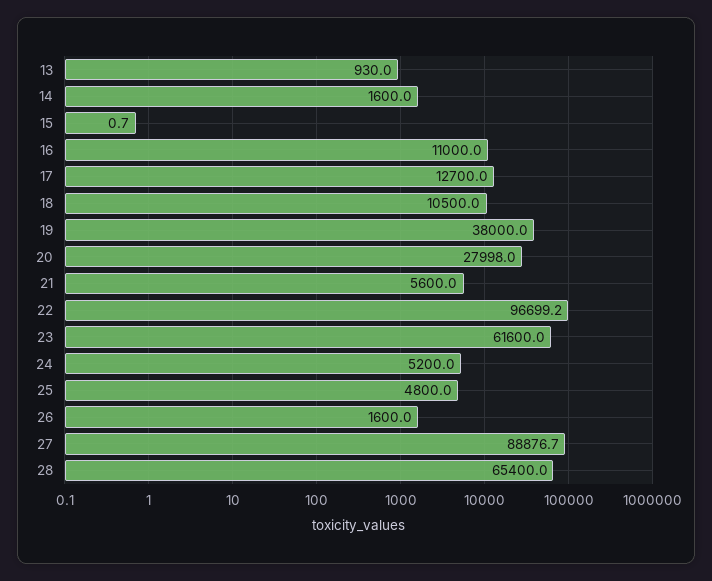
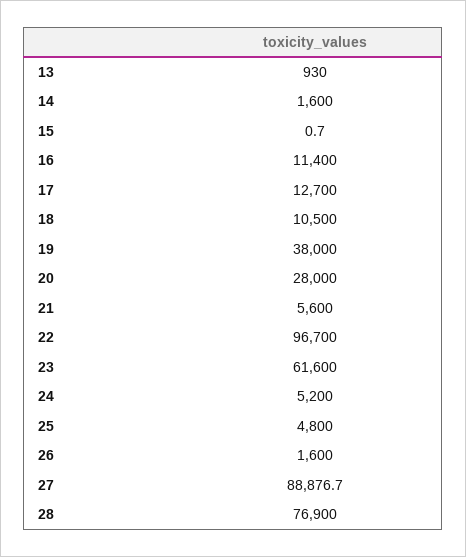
16: 11000 -> 11400
20: 27998 -> 28000
22: 96699.2 -> 96700
28: 65400 -> 76900

